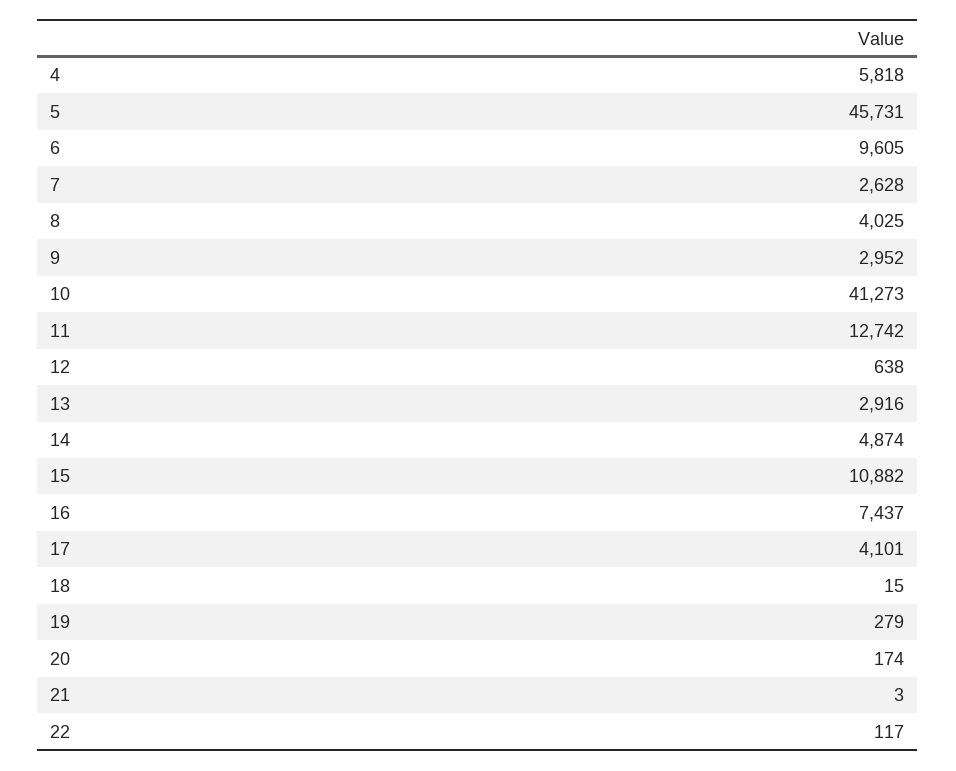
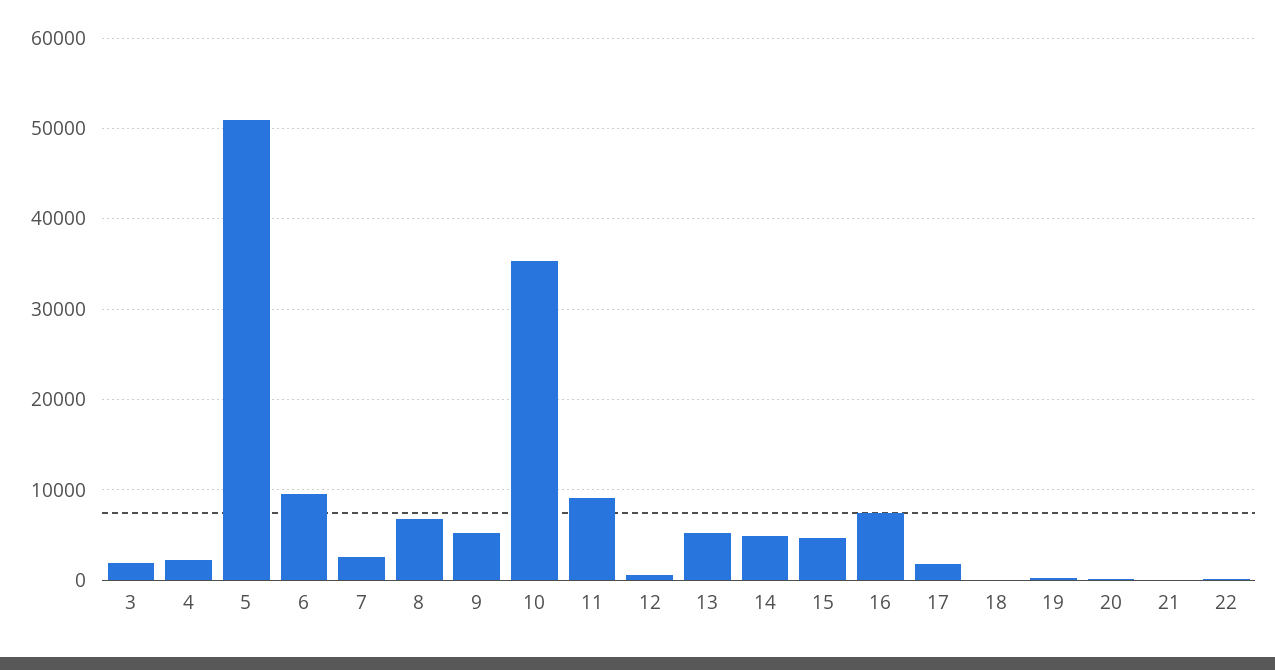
4: 5818 -> 2000
5: 45731 -> 51000
8: 4025 -> 7000
9: 2952 -> 5000
10: 41273 -> 35000
11: 12742 -> 9000
13: 2916 -> 5000
15: 10882 -> 5000
17: 4101 -> 2000
3: none -> 2000

